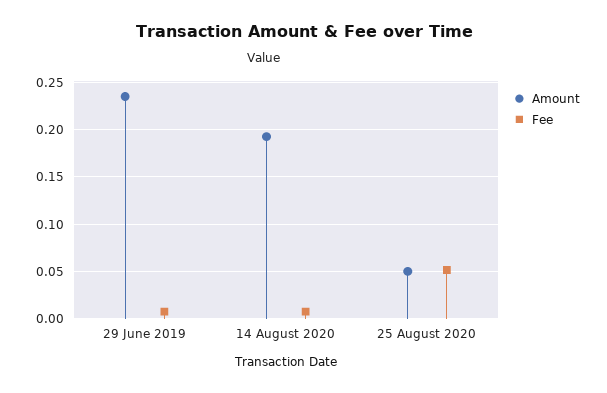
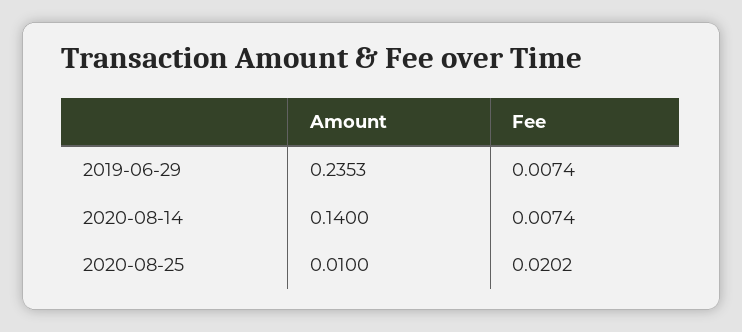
Amount, 14 August 2020: 0.19 -> 0.14
Amount, 25 August 2020: 0.05 -> 0.01
Fee, 25 August 2020: 0.05 -> 0.0202

